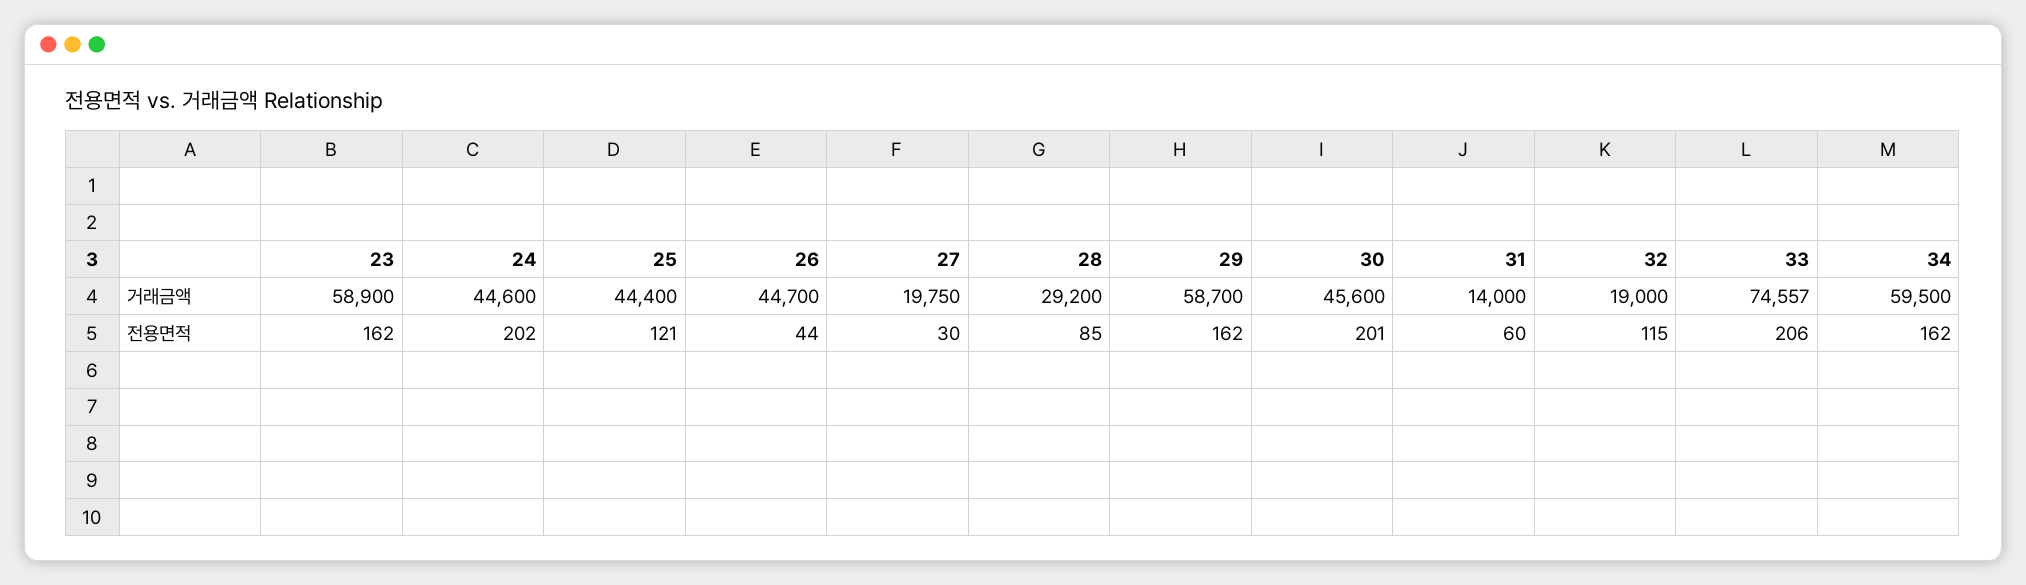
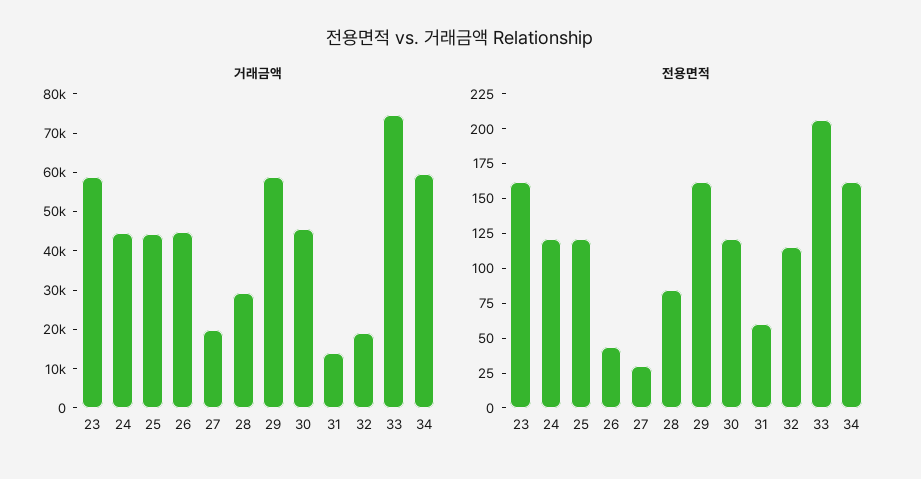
전용면적, 24: 202 -> 125
전용면적, 30: 201 -> 125

